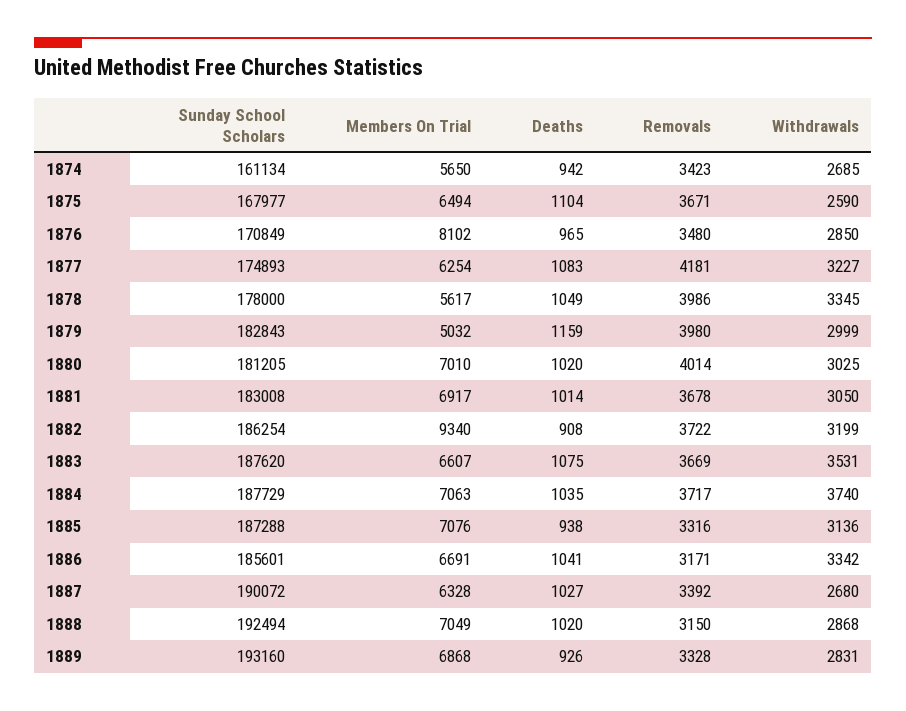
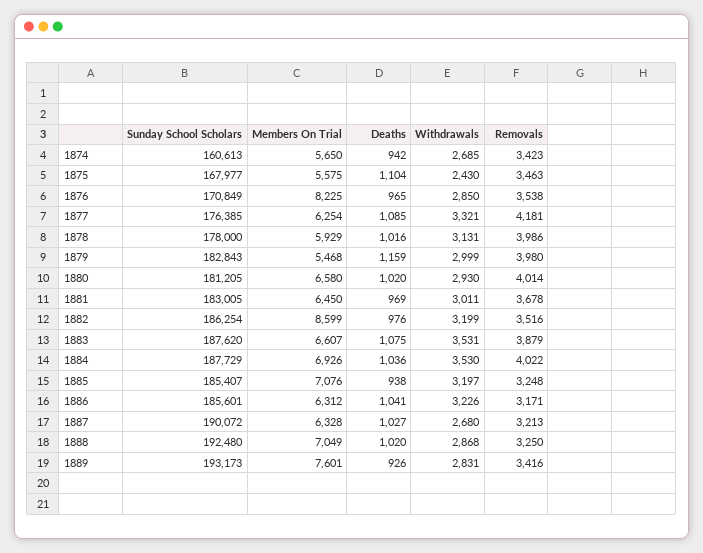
Sunday School Scholars, 1874: 161134 -> 160613
Members On Trial, 1875: 6494 -> 5575
Removals, 1875: 3671 -> 3463
Withdrawals, 1875: 2590 -> 2430
Members On Trial, 1876: 8102 -> 8225
Removals, 1876: 3480 -> 3538
Sunday School Scholars, 1877: 174893 -> 176385
Deaths, 1877: 1083 -> 1085
Withdrawals, 1877: 3227 -> 3321
Members On Trial, 1878: 5617 -> 5929
Deaths, 1878: 1049 -> 1016
Withdrawals, 1878: 3345 -> 3131
Members On Trial, 1879: 5032 -> 5468
Members On Trial, 1880: 7010 -> 6580
Withdrawals, 1880: 3025 -> 2930
Sunday School Scholars, 1881: 183008 -> 183005
Members On Trial, 1881: 6917 -> 6450
Deaths, 1881: 1014 -> 969
Withdrawals, 1881: 3050 -> 3011
Members On Trial, 1882: 9340 -> 8599
Deaths, 1882: 908 -> 976
Removals, 1882: 3722 -> 3516
Removals, 1883: 3669 -> 3879
Members On Trial, 1884: 7063 -> 6926
Deaths, 1884: 1035 -> 1036
Removals, 1884: 3717 -> 4022
Withdrawals, 1884: 3740 -> 3530
Sunday School Scholars, 1885: 187288 -> 185407
Removals, 1885: 3316 -> 3248
Withdrawals, 1885: 3136 -> 3197
Members On Trial, 1886: 6691 -> 6312
Withdrawals, 1886: 3342 -> 3226
Removals, 1887: 3392 -> 3213
Sunday School Scholars, 1888: 192494 -> 192480
Removals, 1888: 3150 -> 3250
Sunday School Scholars, 1889: 193160 -> 193173
Members On Trial, 1889: 6868 -> 7601
Removals, 1889: 3328 -> 3416

